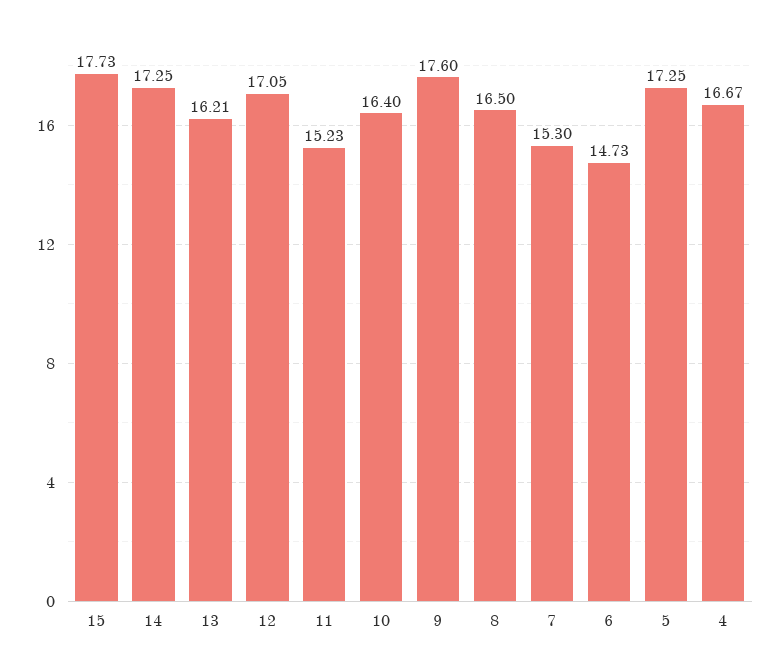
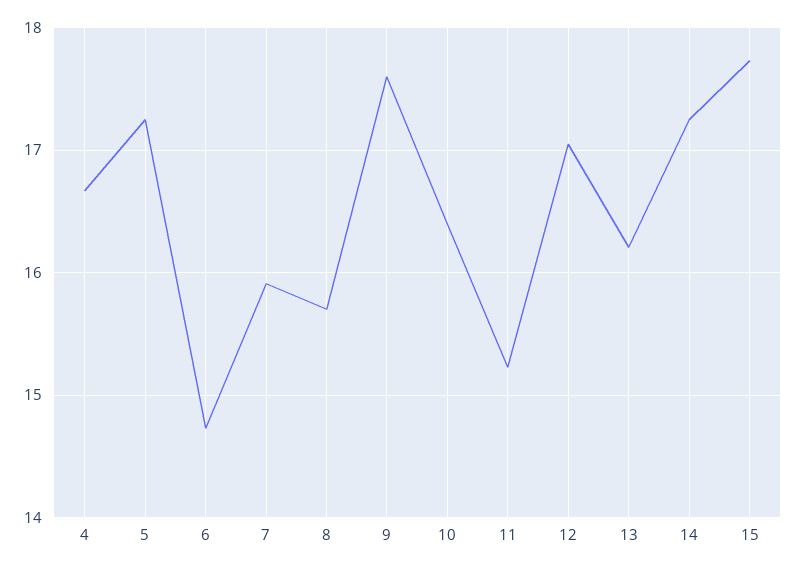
8: 16.5 -> 15.7
7: 15.3 -> 15.9

